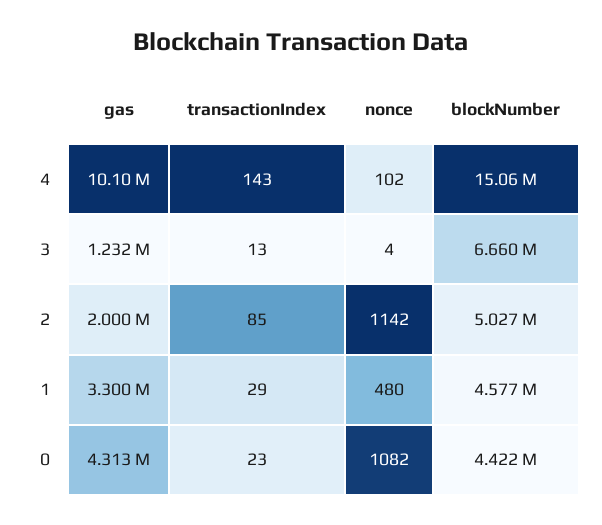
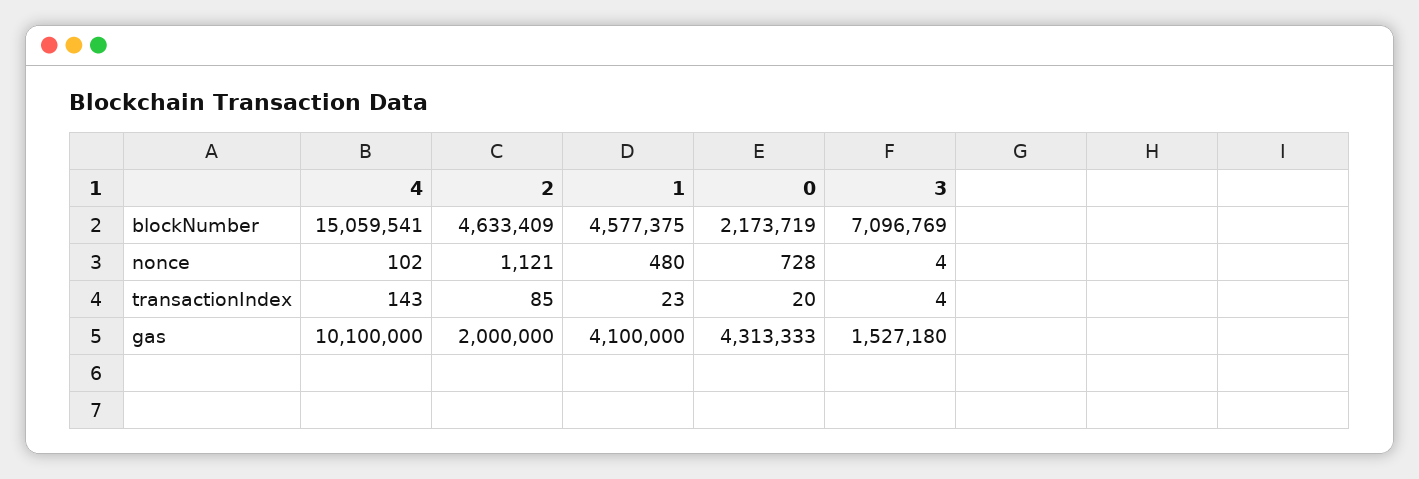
gas, 3: 1232000 -> 1527180
transactionIndex, 3: 13 -> 4
blockNumber, 3: 6660000 -> 7096769
nonce, 2: 1142 -> 1121
blockNumber, 2: 5027000 -> 4633409
gas, 1: 3300000 -> 4100000
transactionIndex, 1: 29 -> 23
transactionIndex, 0: 23 -> 20
nonce, 0: 1082 -> 728
blockNumber, 0: 4422000 -> 2173719

